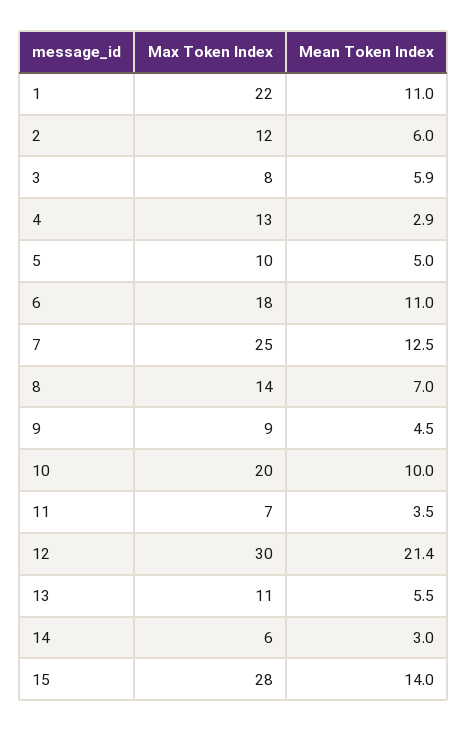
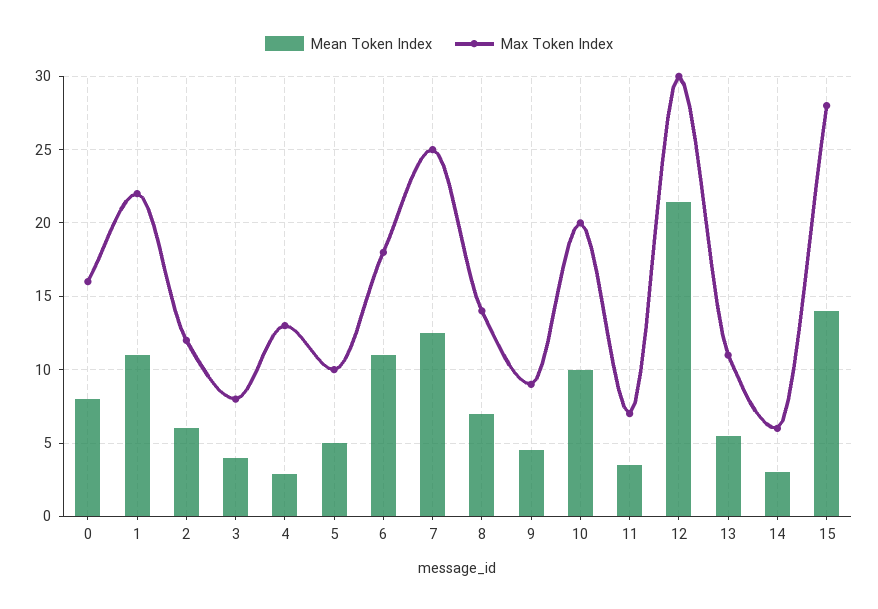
Mean Token Index, 3: 5.9 -> 4
Mean Token Index, 0: none -> 8
Max Token Index, 0: none -> 16

